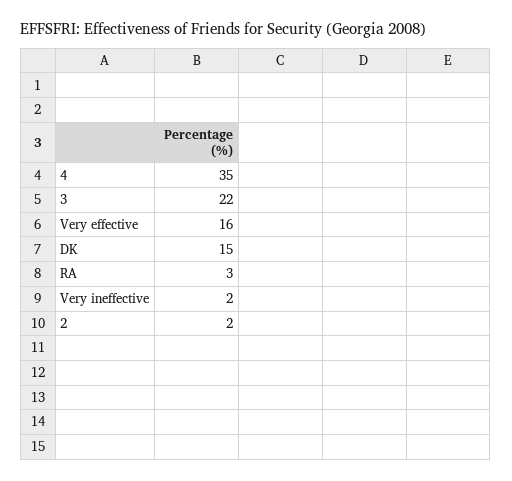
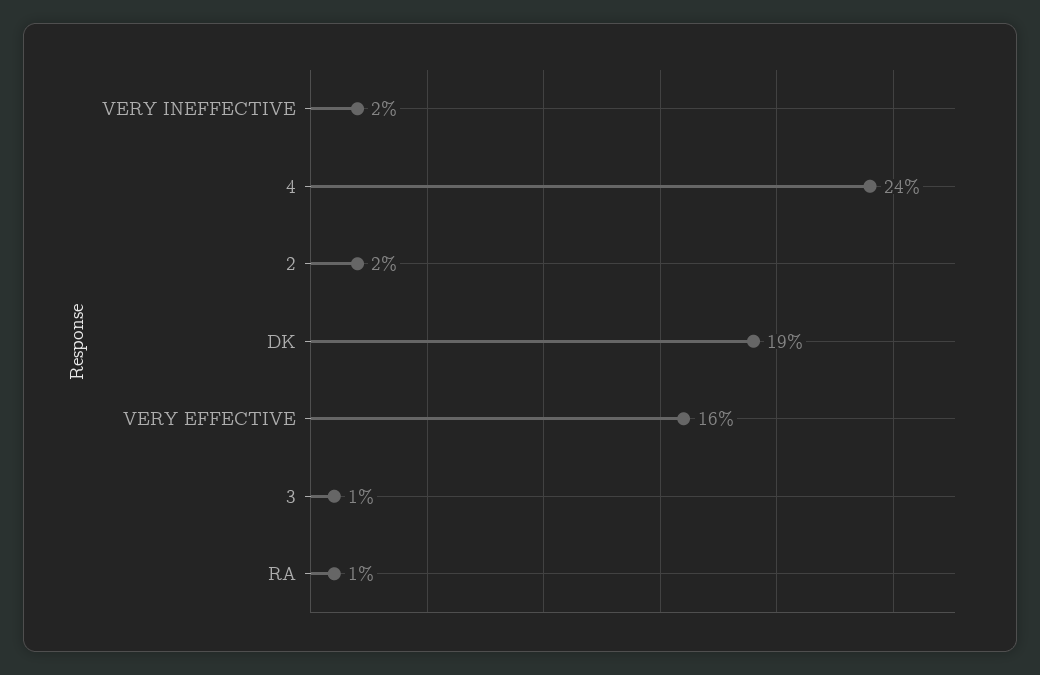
4: 35 -> 24
3: 22 -> 1
DK: 15 -> 19
RA: 3 -> 1

